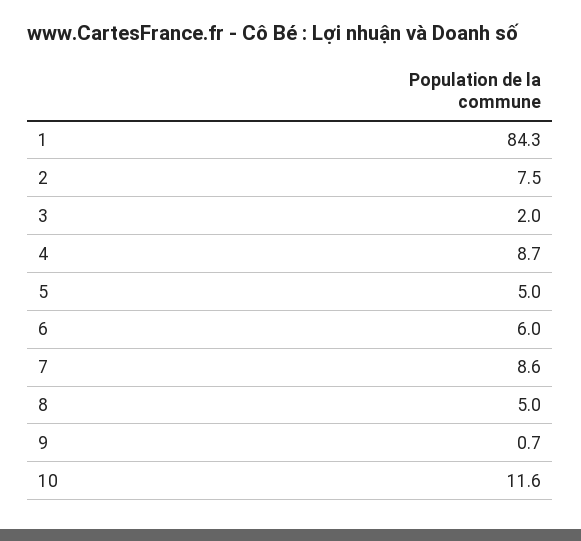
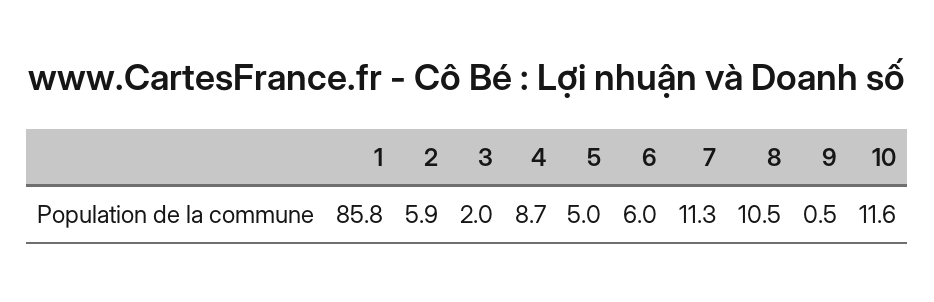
1: 84.3 -> 85.8
2: 7.5 -> 5.9
7: 8.6 -> 11.3
8: 5 -> 10.5
9: 0.7 -> 0.5

